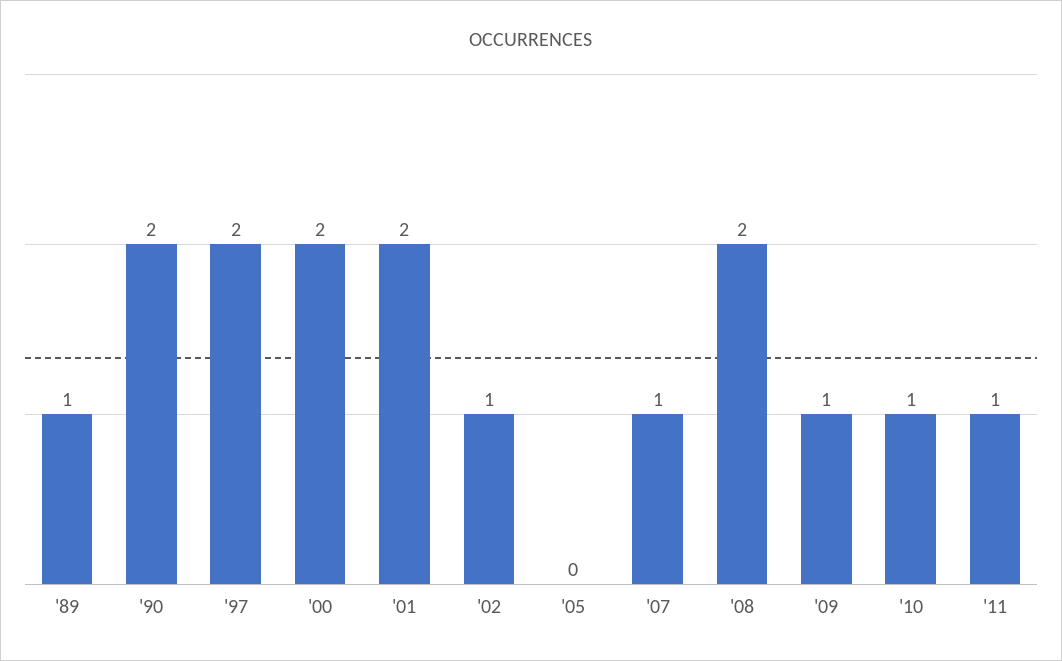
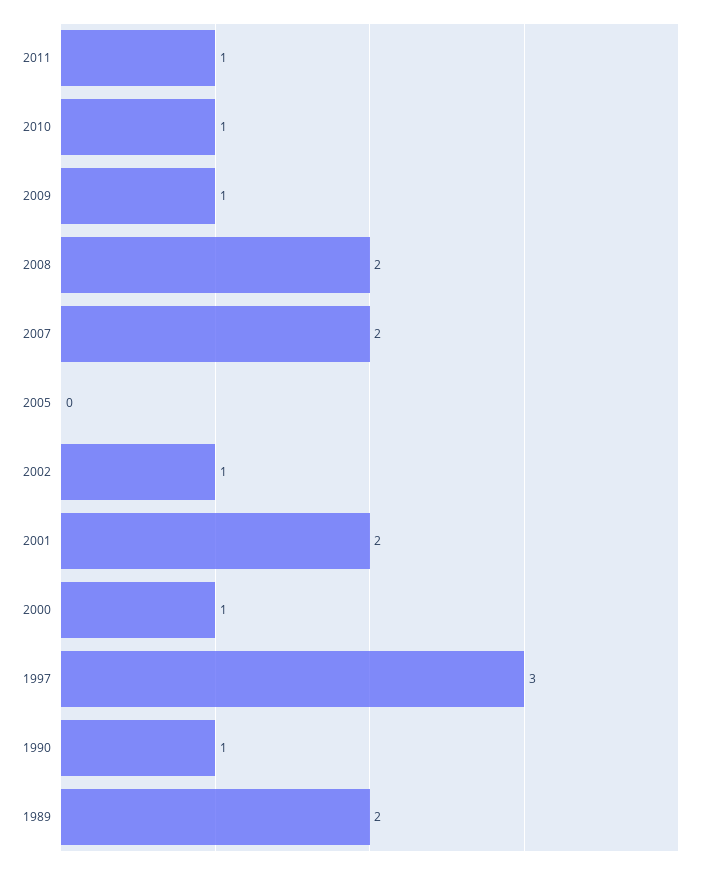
'89: 1 -> 2
'90: 2 -> 1
'97: 2 -> 3
'00: 2 -> 1
'07: 1 -> 2

